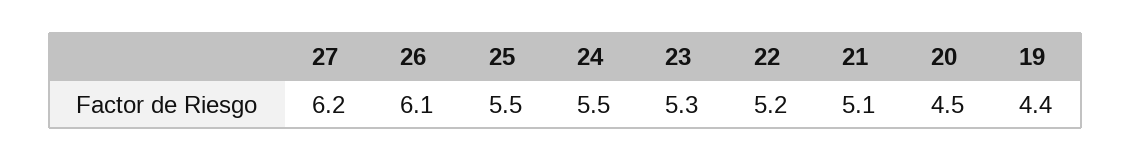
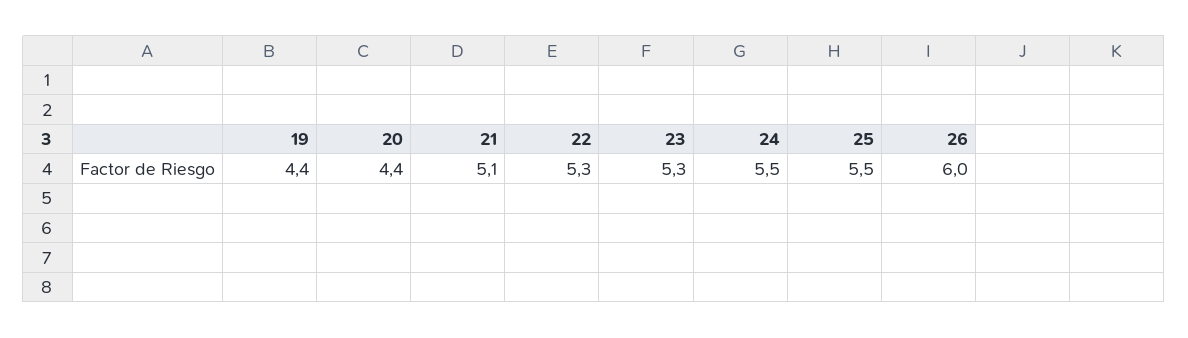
27: 6.2 -> none
26: 6.1 -> 6
22: 5.2 -> 5.3
20: 4.5 -> 4.4

